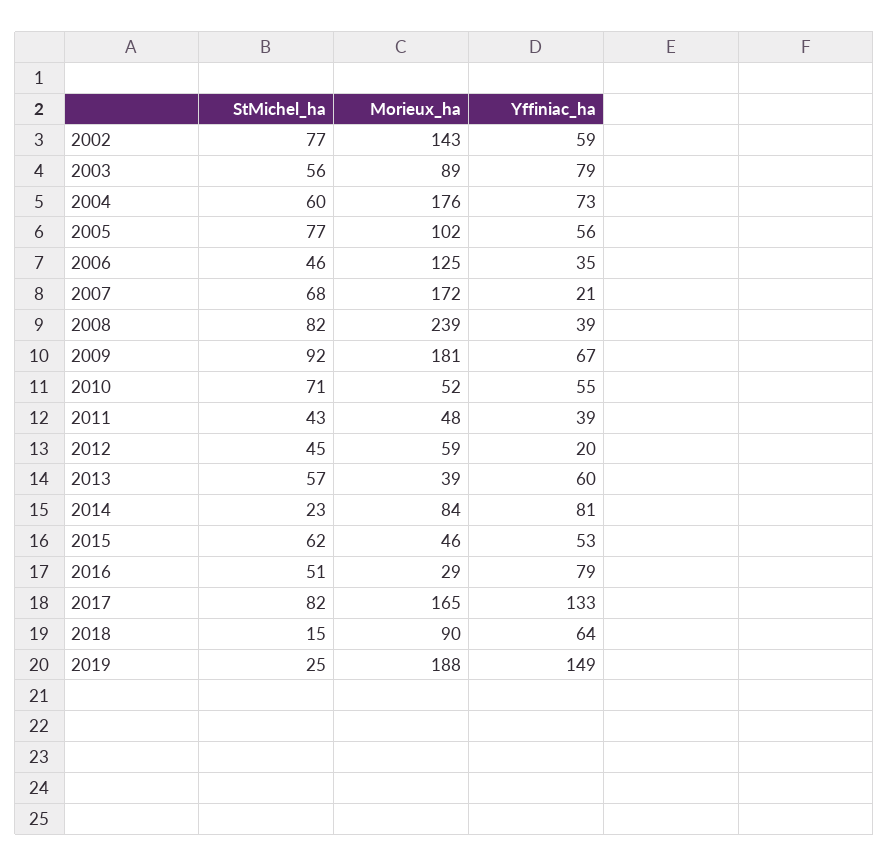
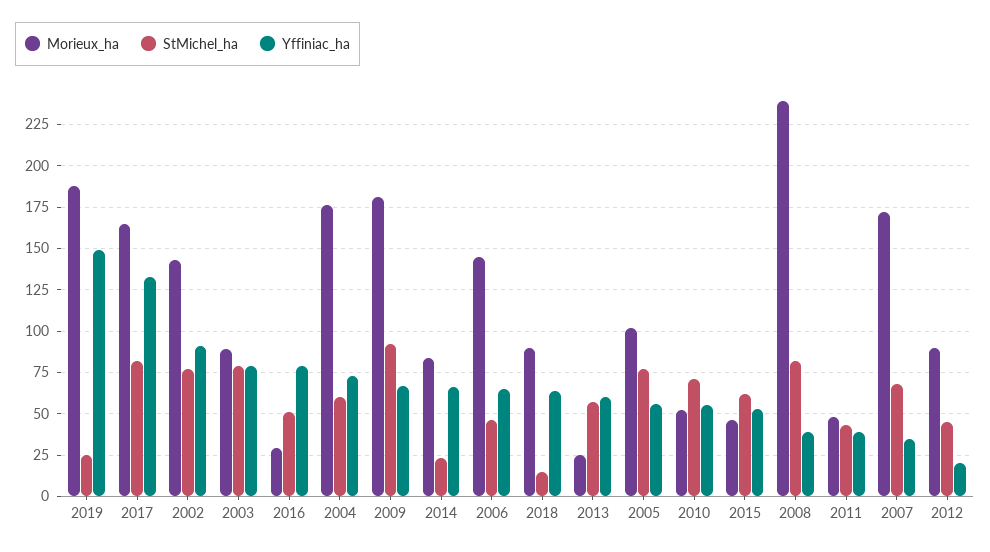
Yffiniac_ha, 2002: 59 -> 90
StMichel_ha, 2003: 56 -> 80
Morieux_ha, 2006: 125 -> 145
Yffiniac_ha, 2006: 35 -> 65
Yffiniac_ha, 2007: 21 -> 35
Morieux_ha, 2012: 59 -> 90
Morieux_ha, 2013: 39 -> 25
Yffiniac_ha, 2014: 81 -> 65

